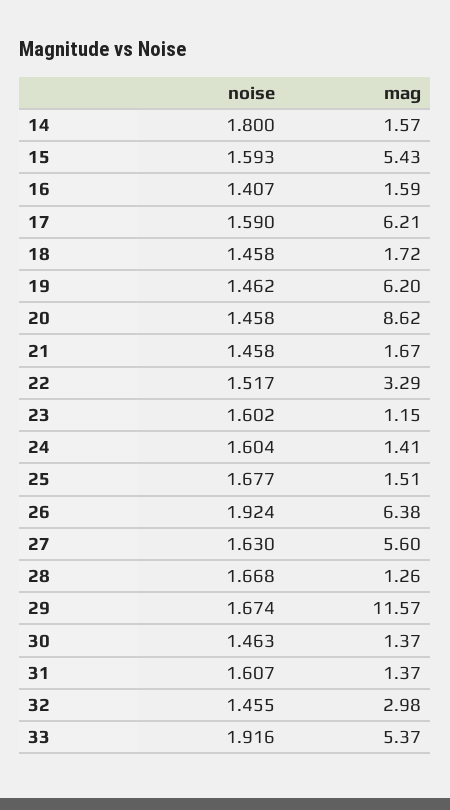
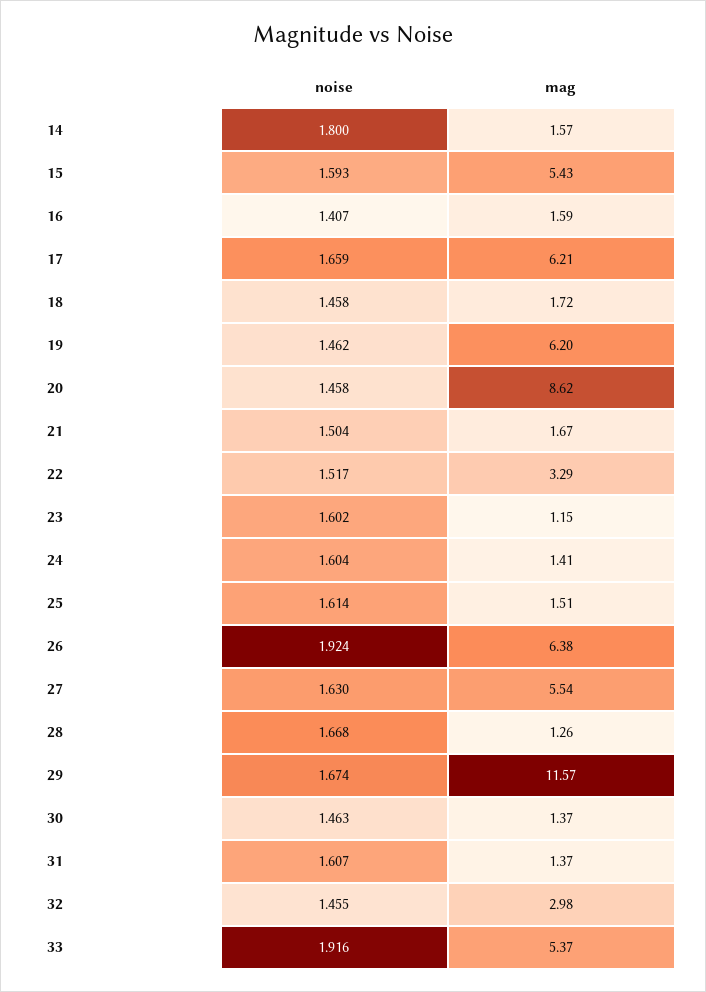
noise, 17: 1.59 -> 1.659
noise, 21: 1.458 -> 1.504
noise, 25: 1.677 -> 1.614
mag, 27: 5.6 -> 5.54

